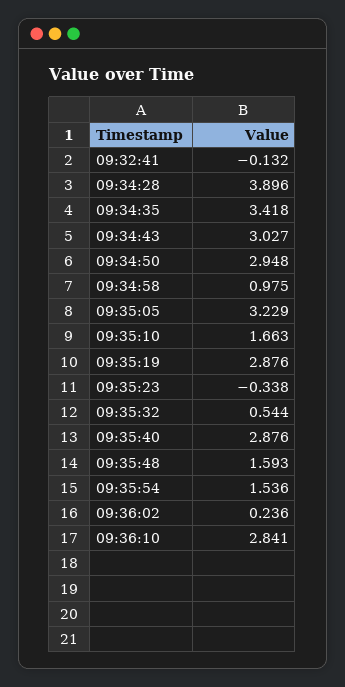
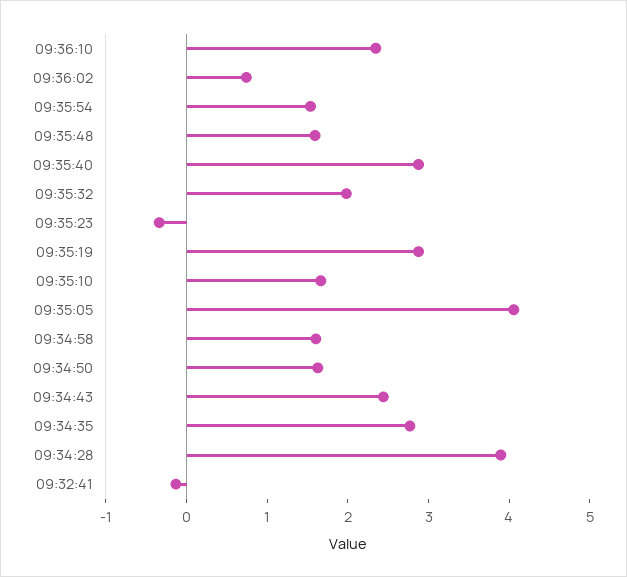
09:34:35: 3.418 -> 2.8
09:34:43: 3.027 -> 2.4
09:34:50: 2.948 -> 1.6
09:34:58: 0.975 -> 1.6
09:35:05: 3.229 -> 4
09:35:32: 0.544 -> 2
09:36:02: 0.236 -> 0.8
09:36:10: 2.841 -> 2.4

